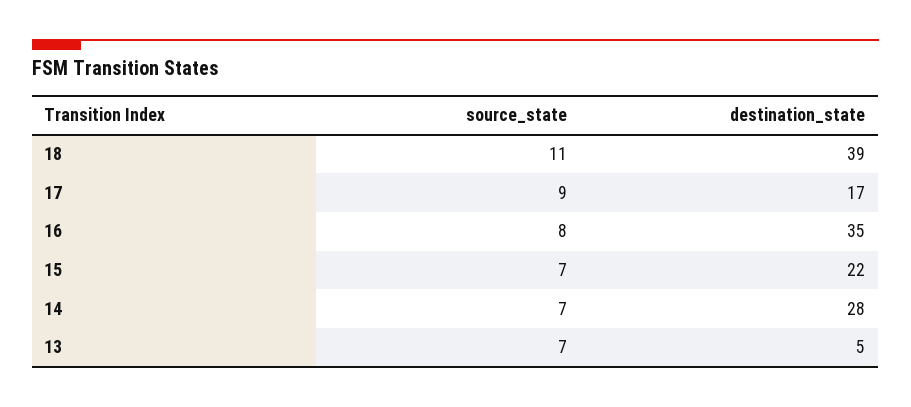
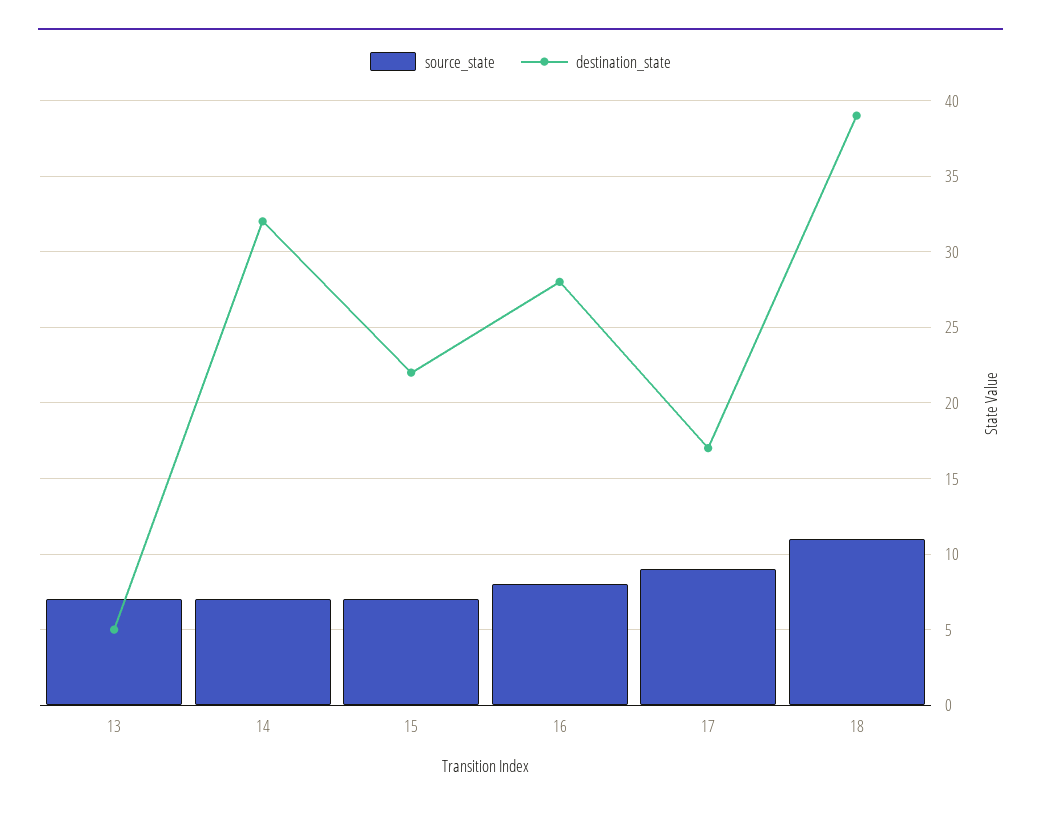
destination_state, 16: 35 -> 28
destination_state, 14: 28 -> 32

